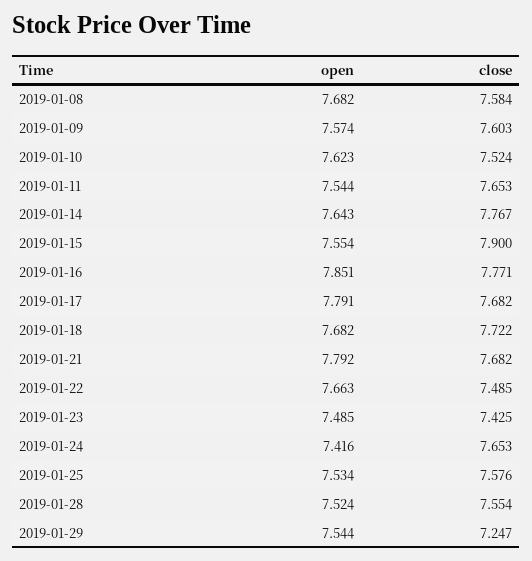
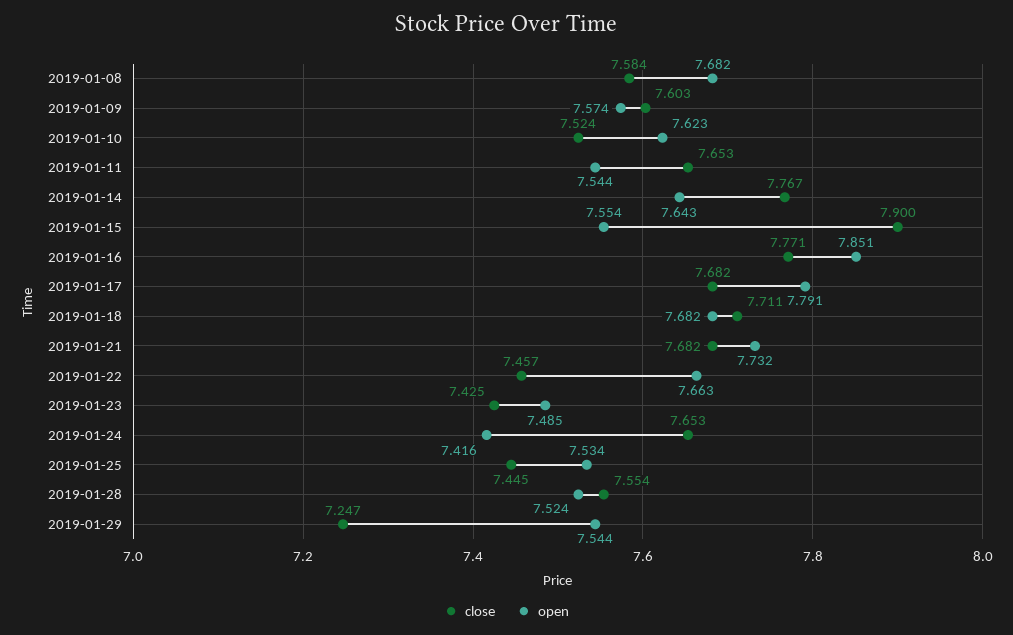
close, 2019-01-18: 7.722 -> 7.711
open, 2019-01-21: 7.792 -> 7.732
close, 2019-01-22: 7.485 -> 7.457
close, 2019-01-25: 7.576 -> 7.445

